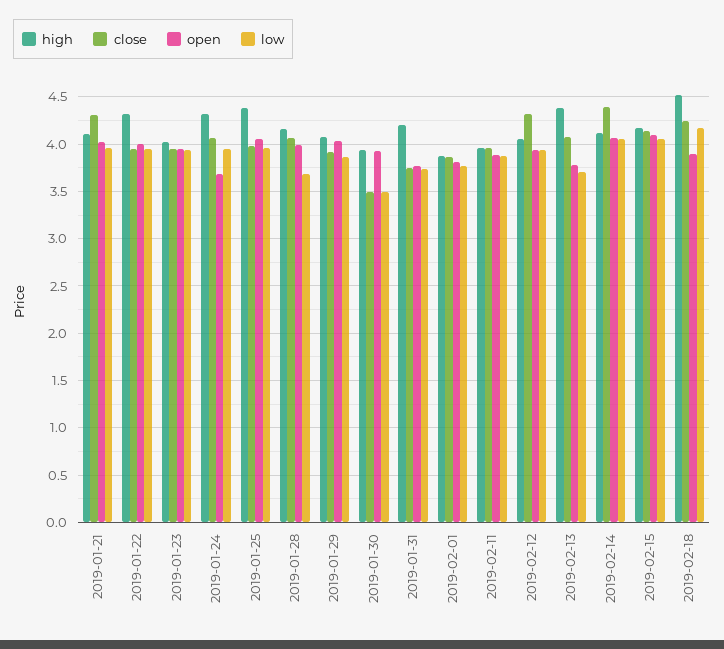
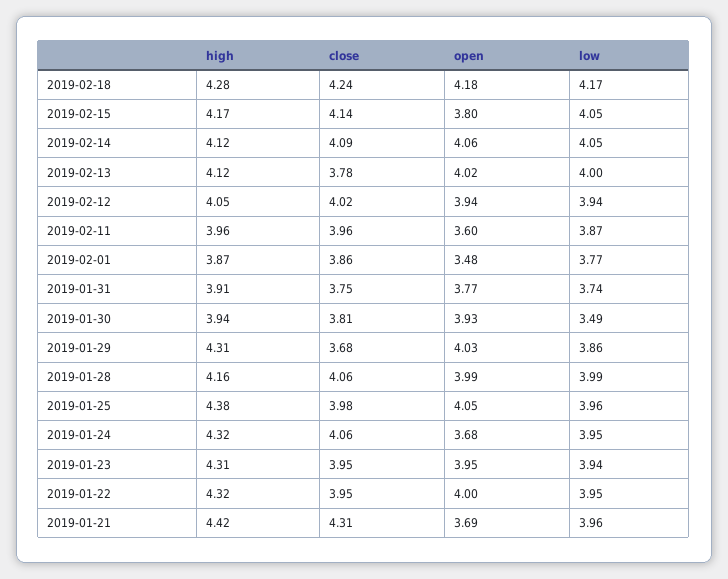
high, 2019-01-21: 4.1 -> 4.42
open, 2019-01-21: 4 -> 3.69
high, 2019-01-23: 4 -> 4.31
low, 2019-01-28: 3.7 -> 3.99
high, 2019-01-29: 4.1 -> 4.31
close, 2019-01-29: 3.9 -> 3.68
close, 2019-01-30: 3.5 -> 3.81
high, 2019-01-31: 4.2 -> 3.91
open, 2019-02-01: 3.8 -> 3.48
open, 2019-02-11: 3.9 -> 3.6
close, 2019-02-12: 4.3 -> 4.02
high, 2019-02-13: 4.4 -> 4.12
close, 2019-02-13: 4.1 -> 3.78
open, 2019-02-13: 3.8 -> 4.02
low, 2019-02-13: 3.7 -> 4
close, 2019-02-14: 4.4 -> 4.09
open, 2019-02-15: 4.1 -> 3.8
high, 2019-02-18: 4.5 -> 4.28
open, 2019-02-18: 3.9 -> 4.18

